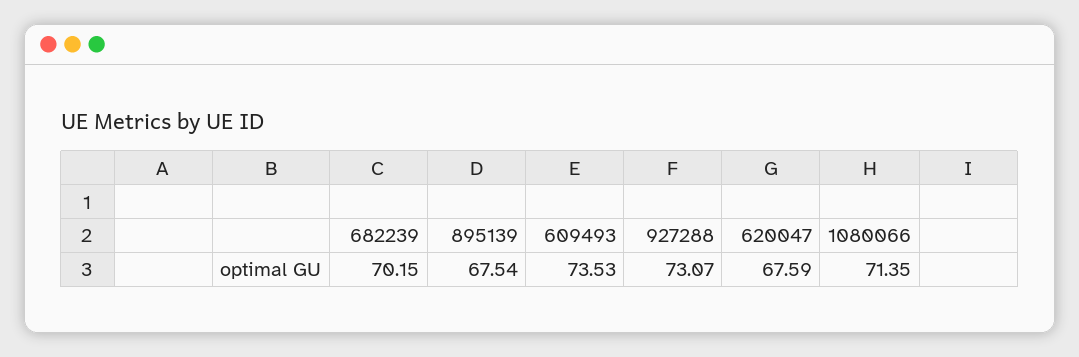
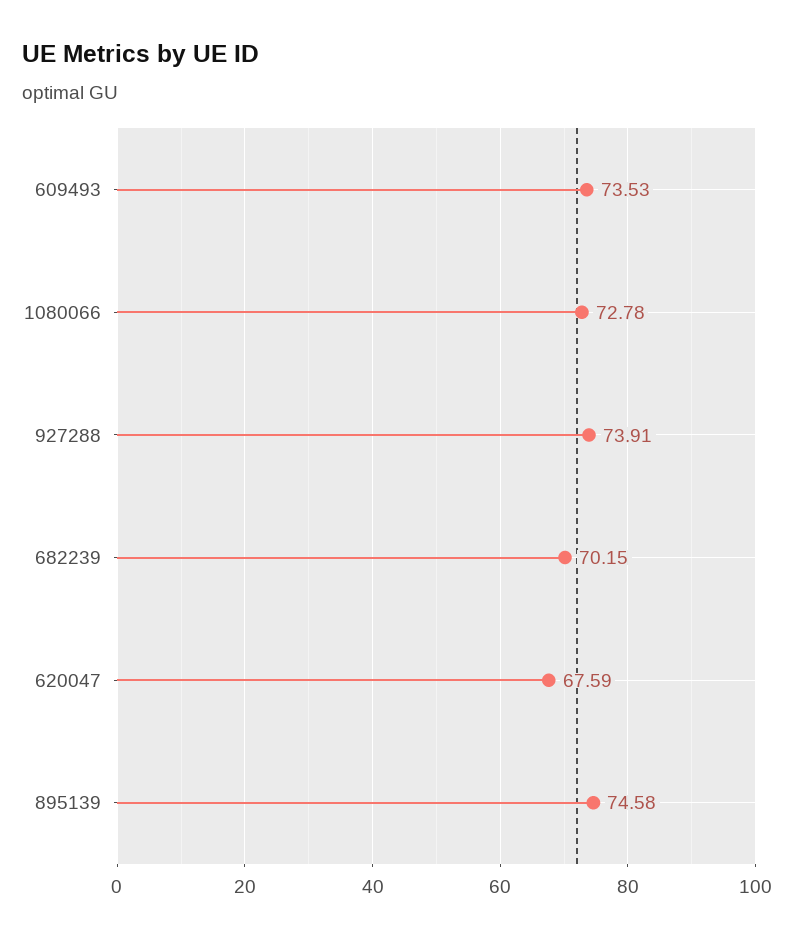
895139: 67.54 -> 74.58
927288: 73.07 -> 73.91
1080066: 71.35 -> 72.78

